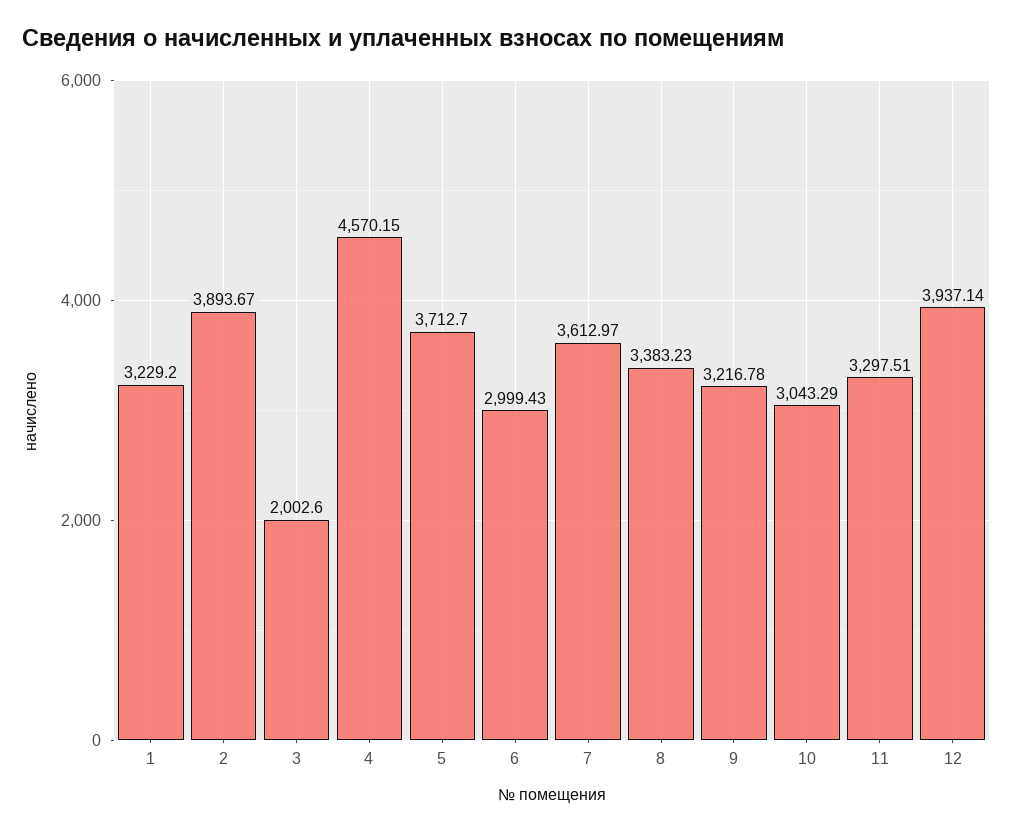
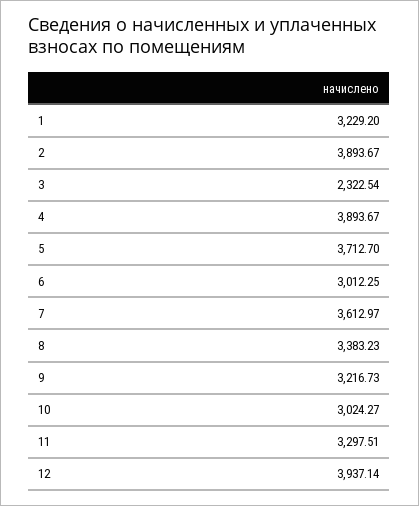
3: 2002.6 -> 2322.54
4: 4570.15 -> 3893.67
6: 2999.43 -> 3012.25
9: 3216.78 -> 3216.73
10: 3043.29 -> 3024.27

